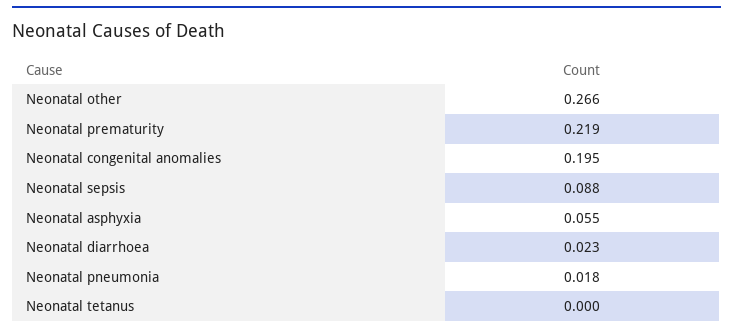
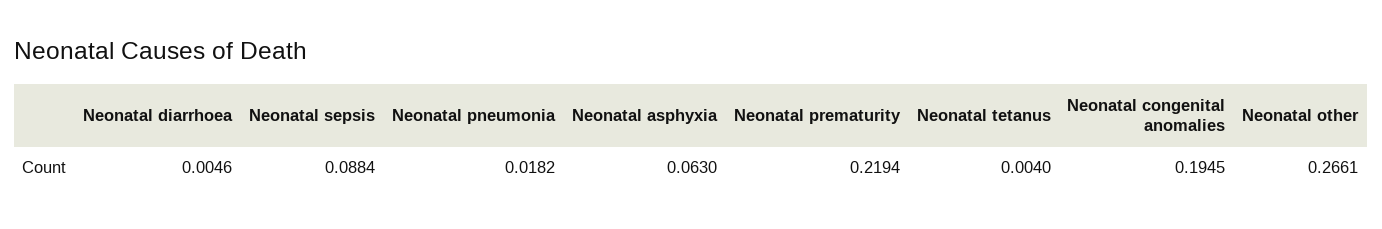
Neonatal asphyxia: 0.055 -> 0.063
Neonatal diarrhoea: 0.023 -> 0.0046
Neonatal tetanus: 0 -> 0.004

